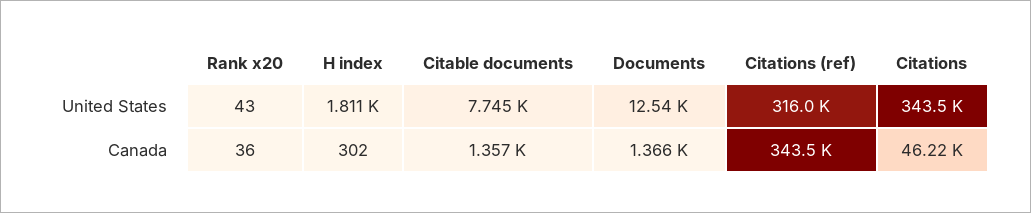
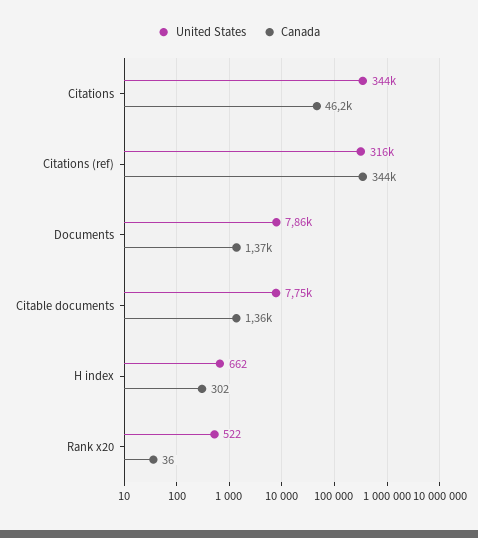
United States, Rank x20: 43 -> 522
United States, H index: 1811 -> 662
United States, Documents: 12540 -> 7860

